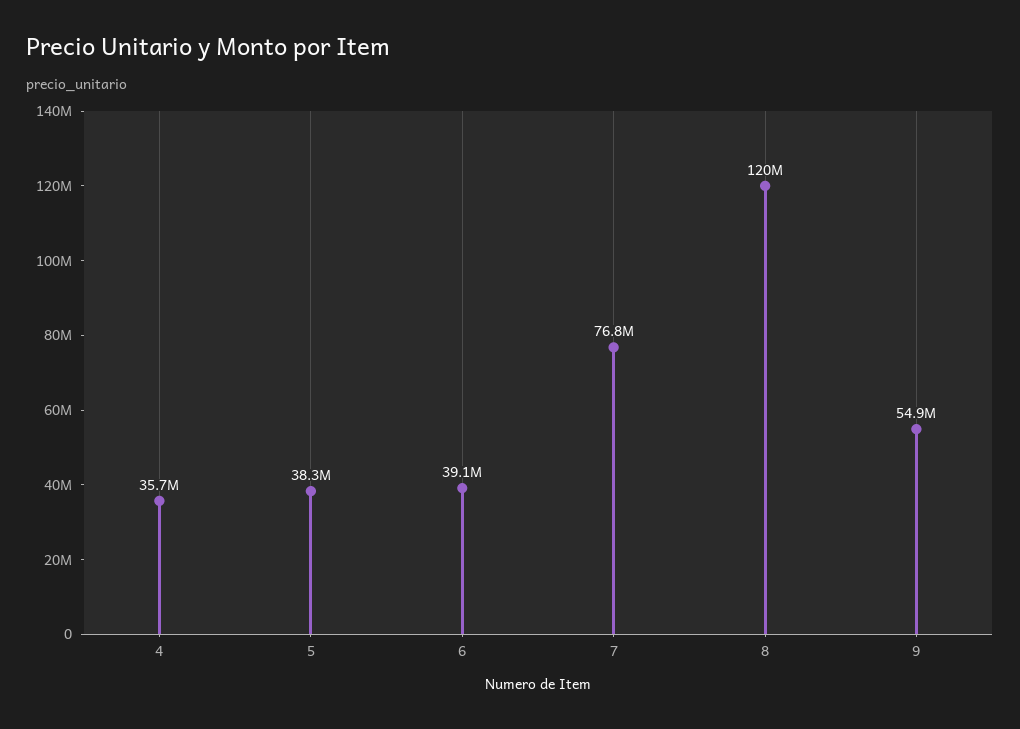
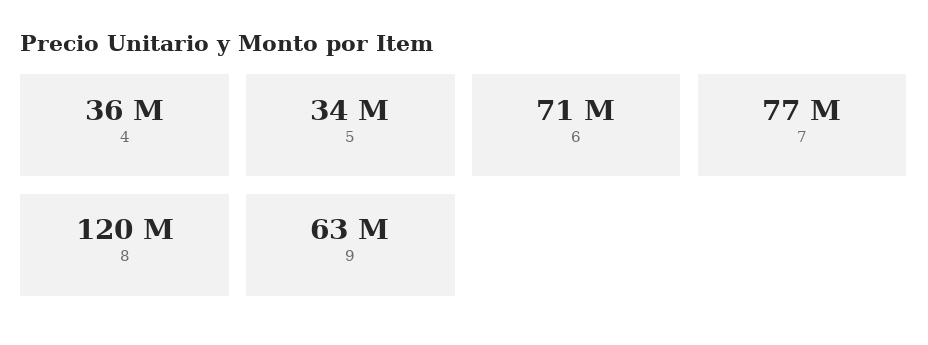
5: 38300000 -> 34000000
6: 39100000 -> 71000000
9: 54900000 -> 63000000

